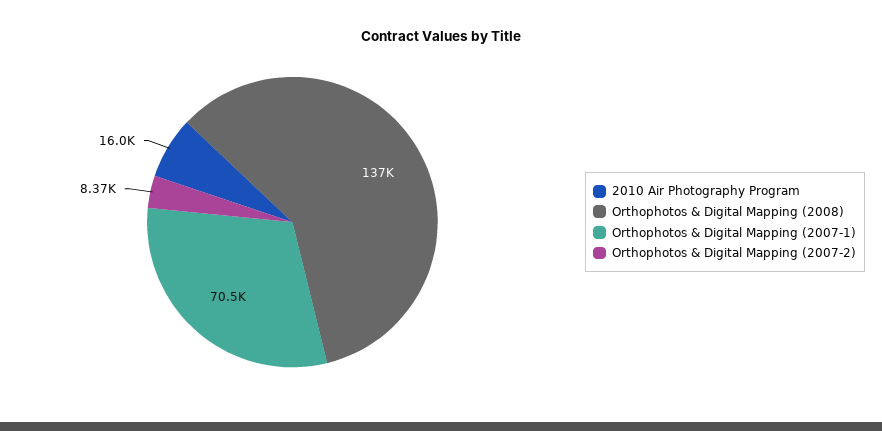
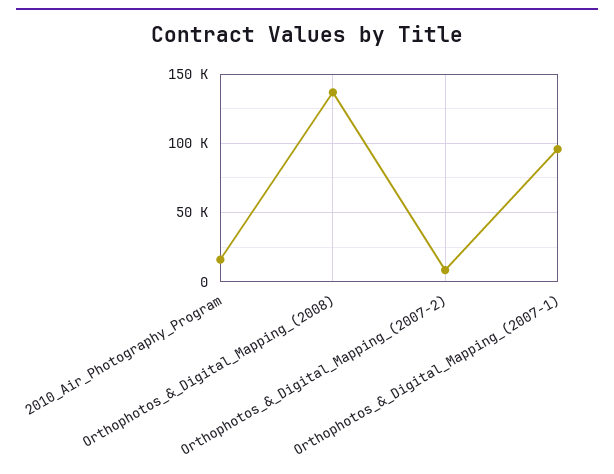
Orthophotos & Digital Mapping (2007-1): 70500 -> 95000

